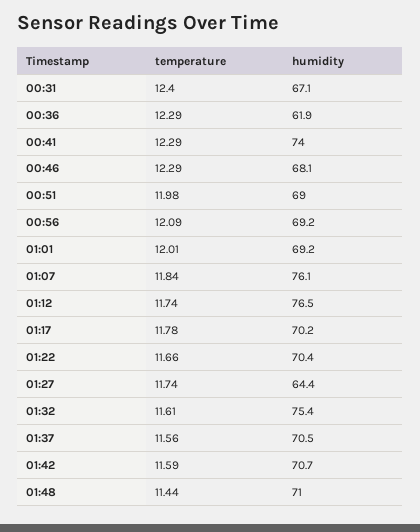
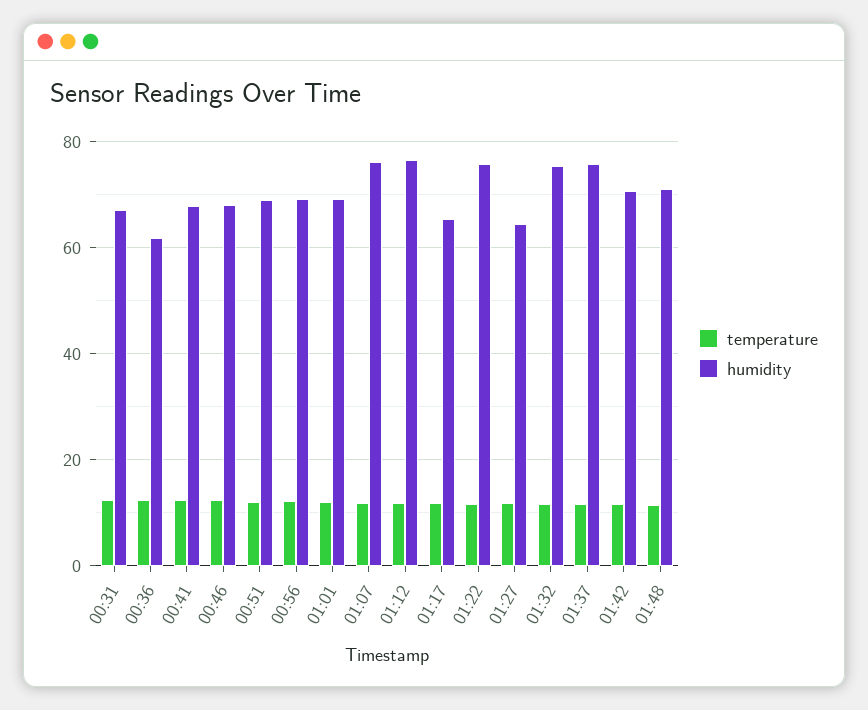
humidity, 00:41: 74 -> 68
humidity, 01:17: 70.2 -> 66
humidity, 01:22: 70.4 -> 76
humidity, 01:37: 70.5 -> 76

